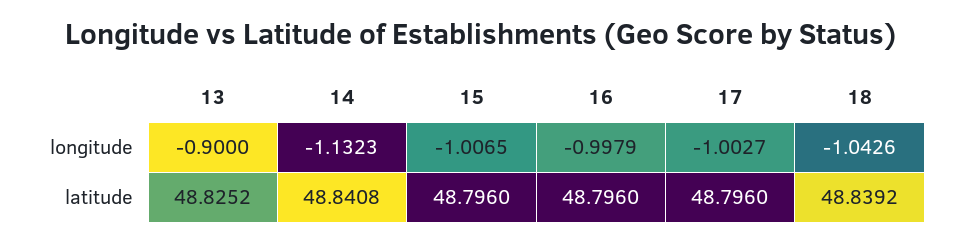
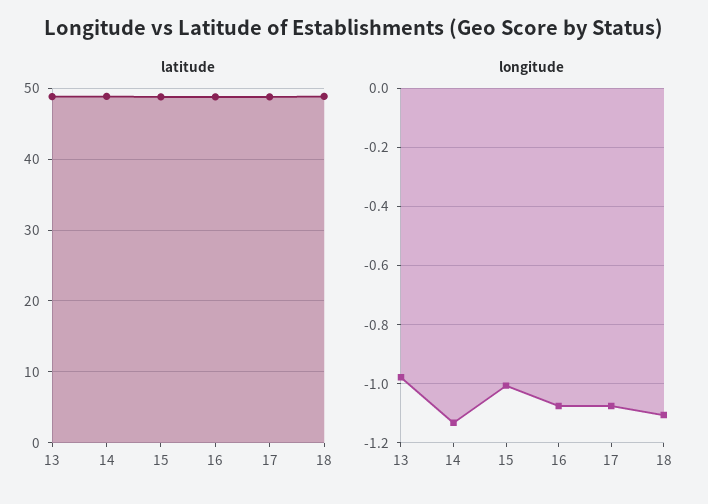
longitude, 13: -0.9 -> -0.975
longitude, 16: -0.9979 -> -1.075
longitude, 17: -1.0027 -> -1.075
longitude, 18: -1.0426 -> -1.1

